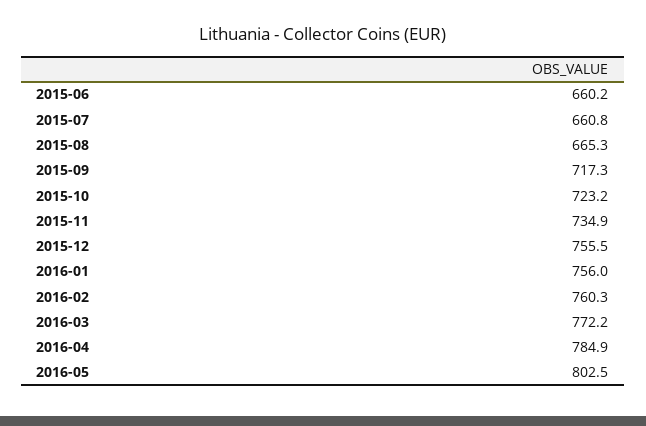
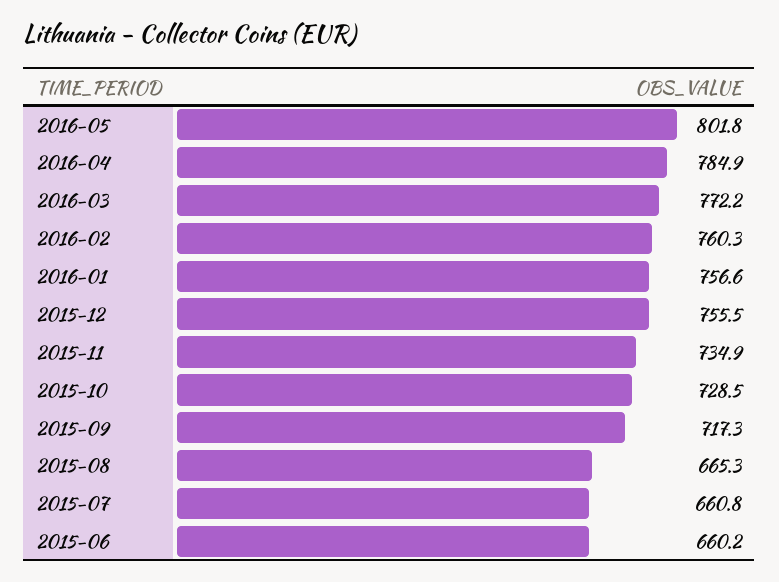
2015-10: 723.2 -> 728.5
2016-01: 756 -> 756.6
2016-05: 802.5 -> 801.8

